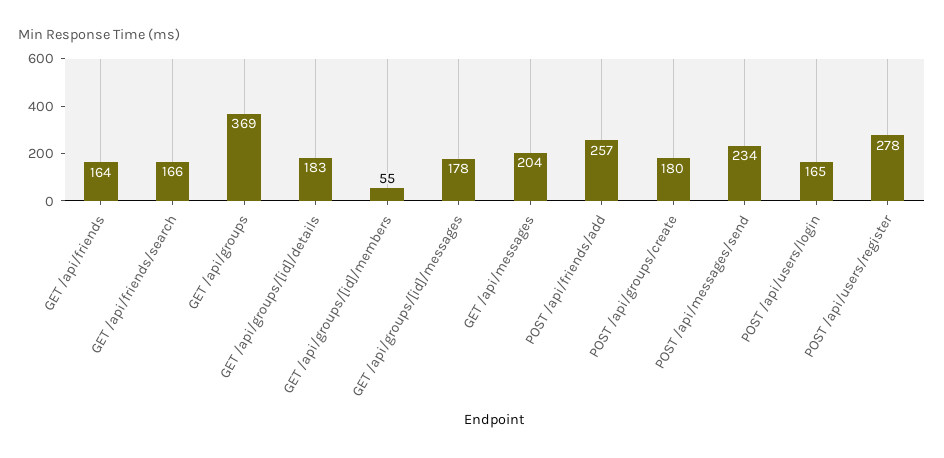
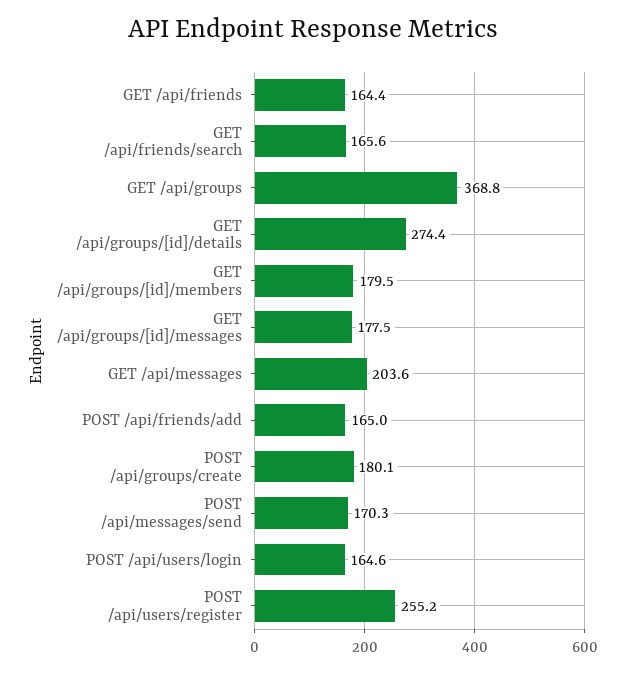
GET /api/groups/[id]/details: 183 -> 274.4
GET /api/groups/[id]/members: 55 -> 179.5
POST /api/friends/add: 257 -> 165
POST /api/messages/send: 234 -> 170.3
POST /api/users/register: 278 -> 255.2

